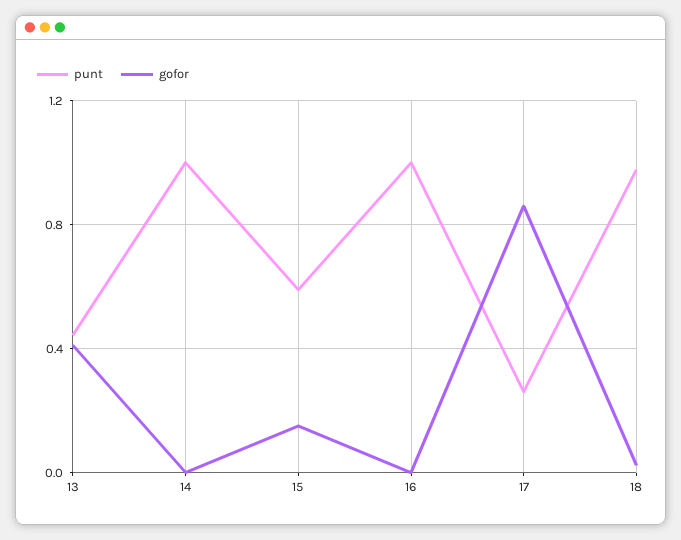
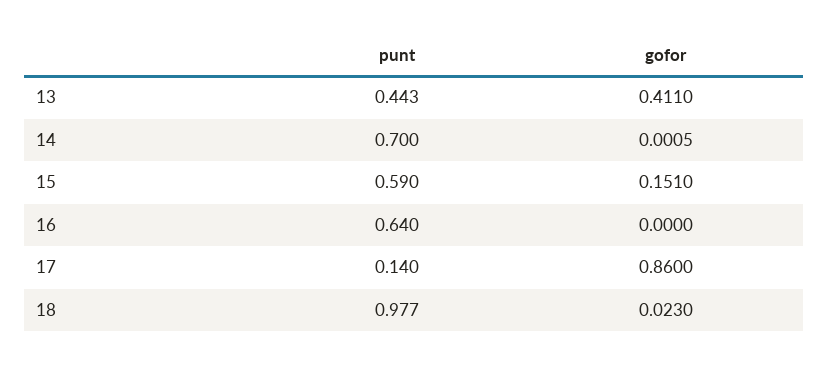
punt, 14: 1 -> 0.7
punt, 16: 1 -> 0.64
punt, 17: 0.25 -> 0.14

